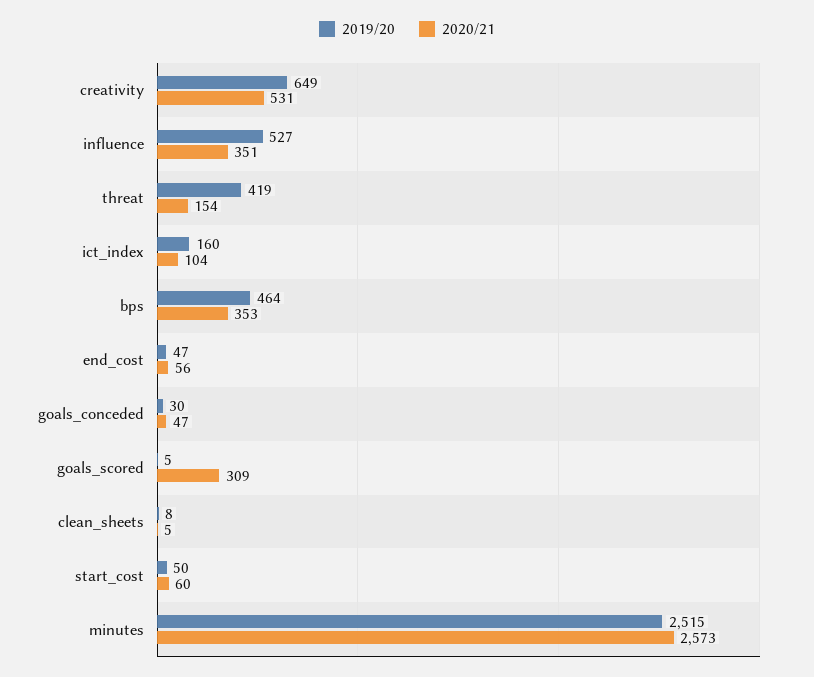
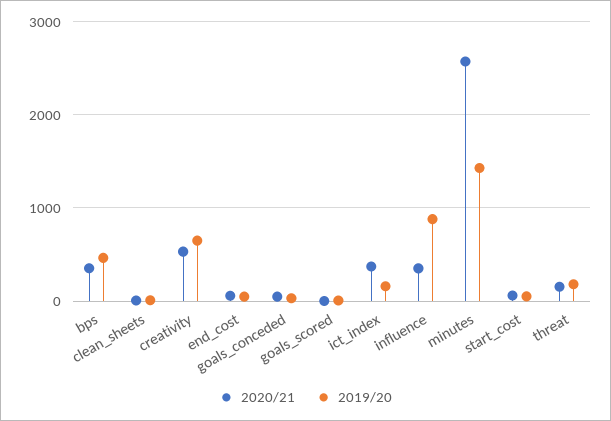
2019/20, influence: 527 -> 900
2019/20, threat: 419 -> 200
2020/21, ict_index: 104 -> 400
2020/21, goals_scored: 309 -> 0
2019/20, minutes: 2515 -> 1400

